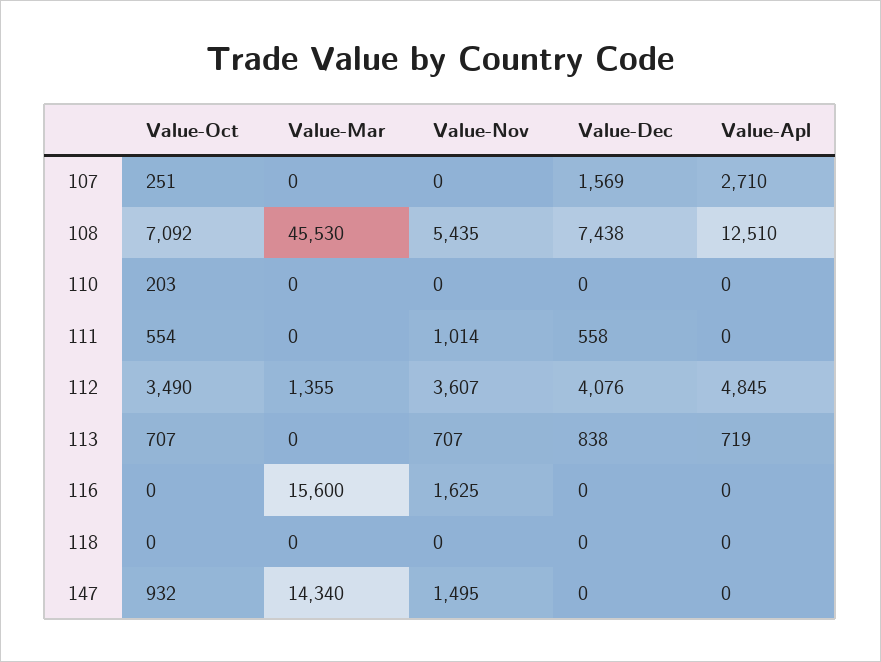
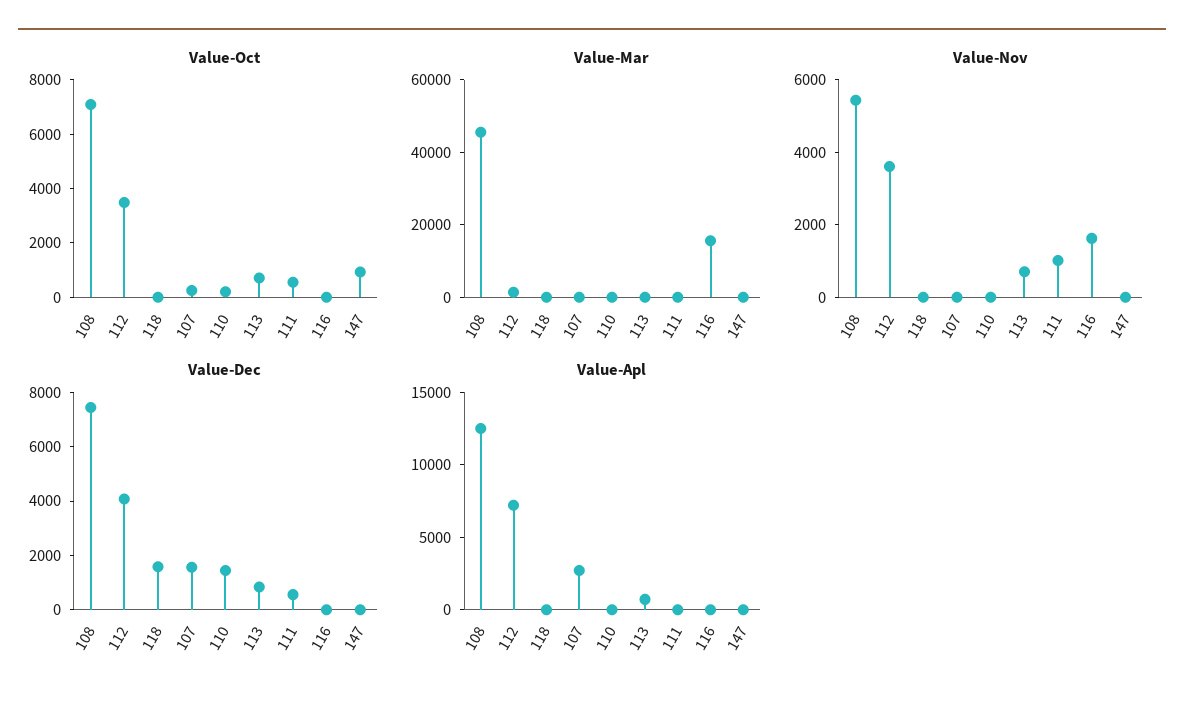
Value-Dec, 110: 0 -> 1500
Value-Apl, 112: 4845 -> 7000
Value-Dec, 118: 0 -> 1500
Value-Mar, 147: 14340 -> 0
Value-Nov, 147: 1495 -> 0

